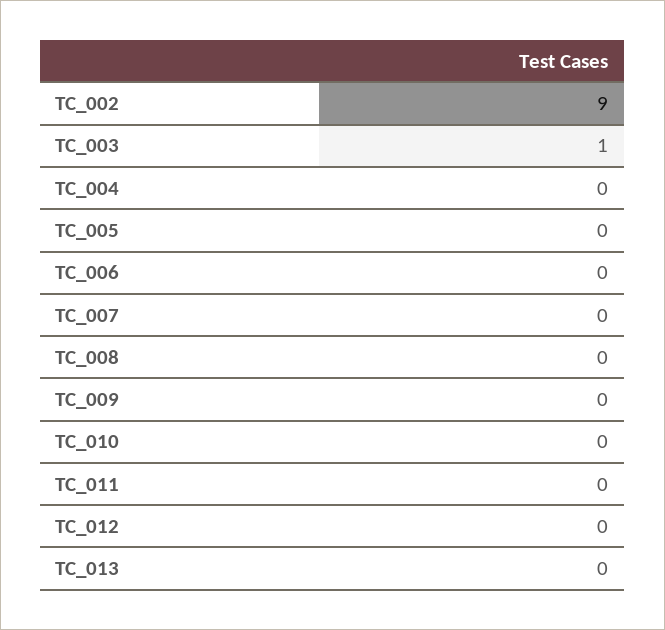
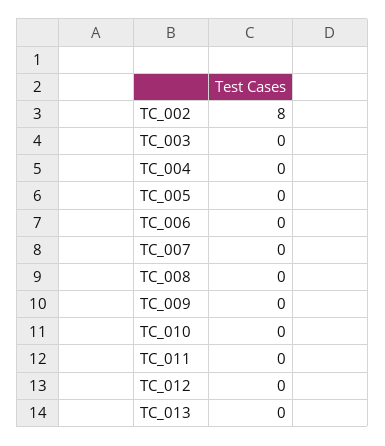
TC_002: 9 -> 8
TC_003: 1 -> 0

